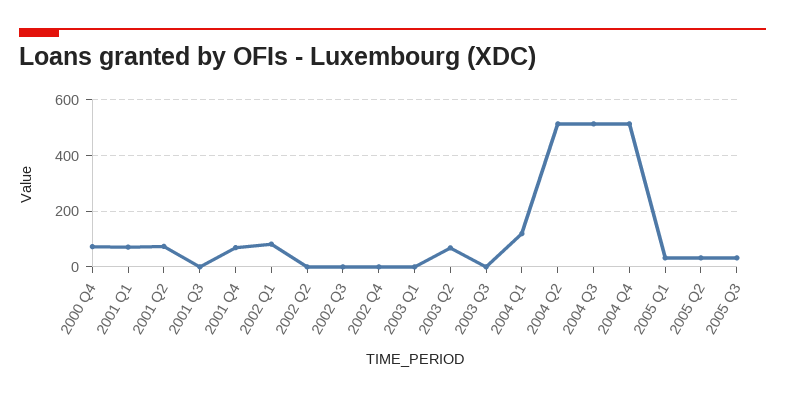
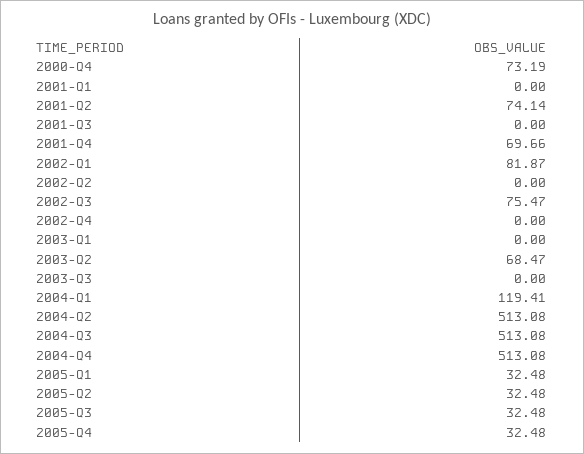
2001 Q1: 75 -> 0
2002 Q3: 0 -> 75.47
2005-Q4: none -> 32.48

